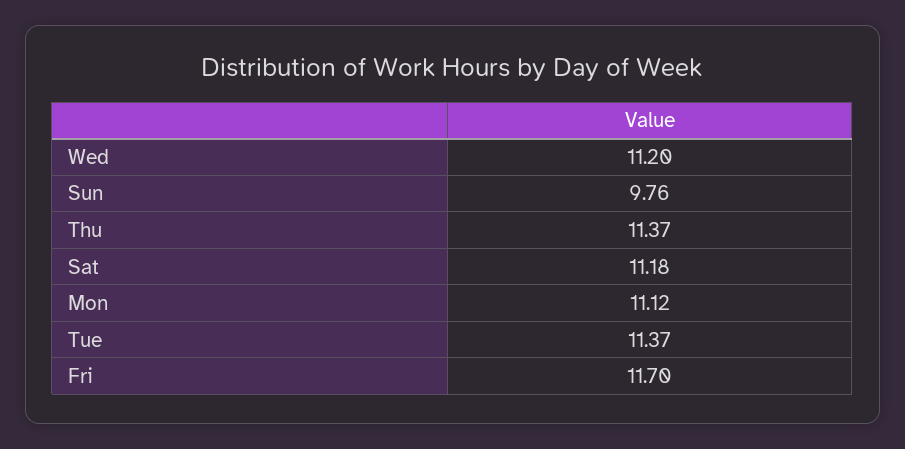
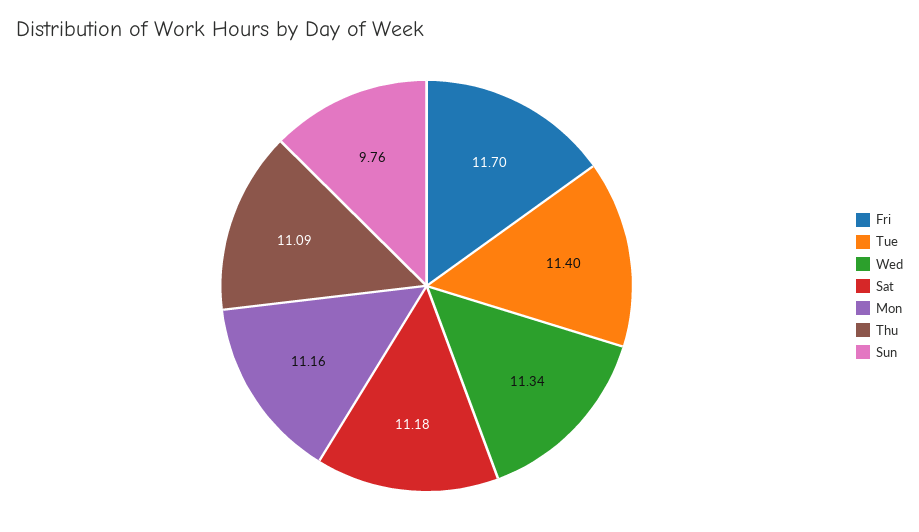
Wed: 11.2 -> 11.34
Thu: 11.37 -> 11.09
Mon: 11.12 -> 11.16
Tue: 11.37 -> 11.4

